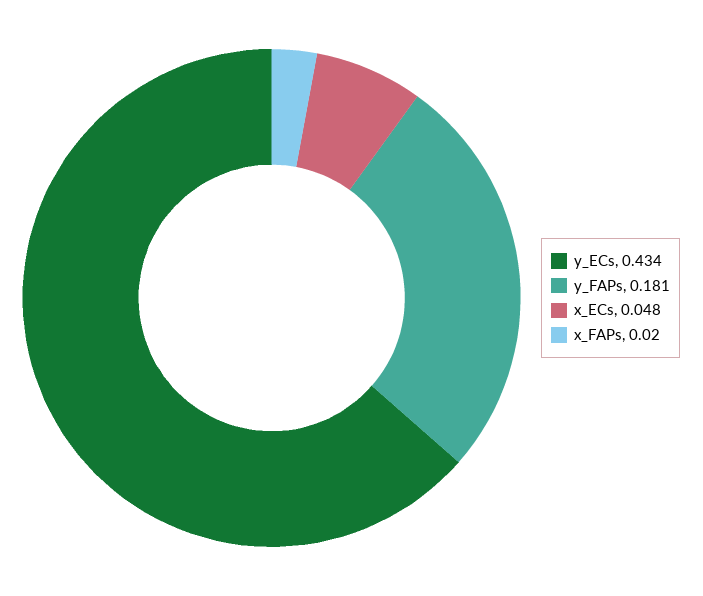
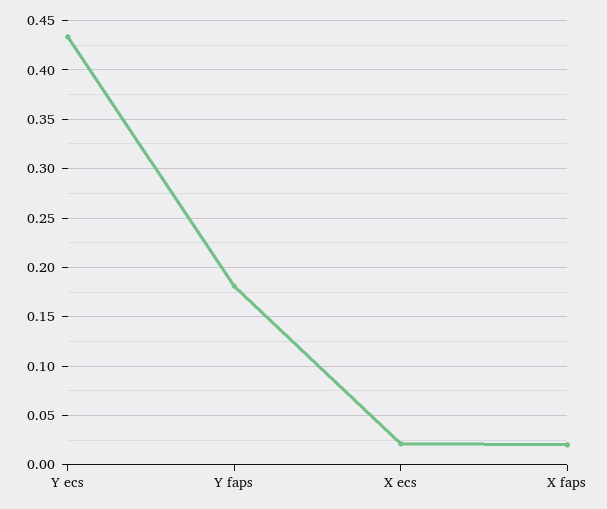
x_ECs: 0.048 -> 0.02

